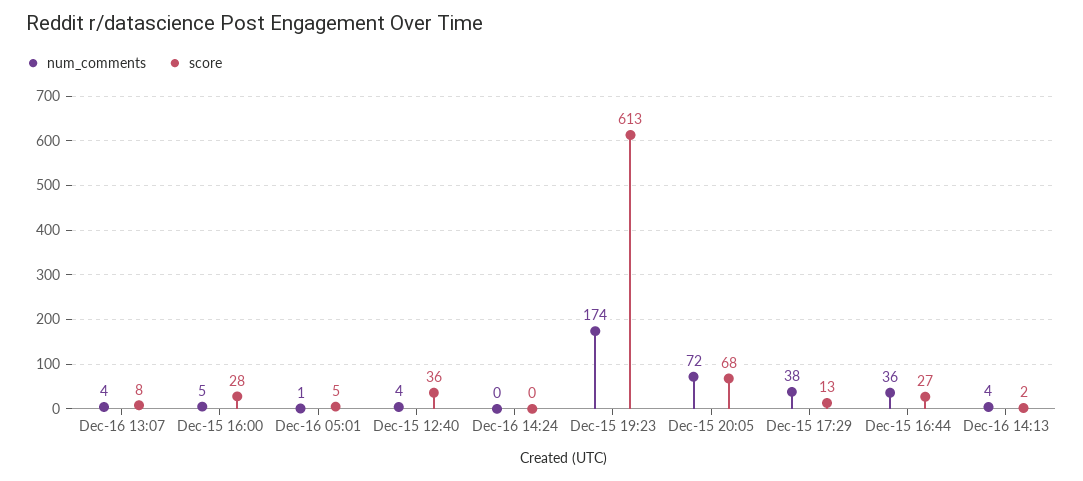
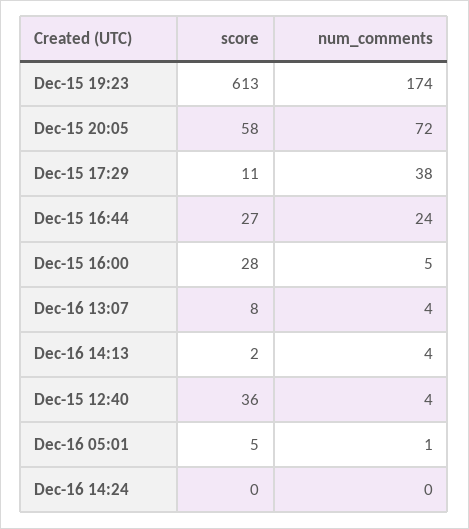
score, Dec-15 20:05: 68 -> 58
score, Dec-15 17:29: 13 -> 11
num_comments, Dec-15 16:44: 36 -> 24

